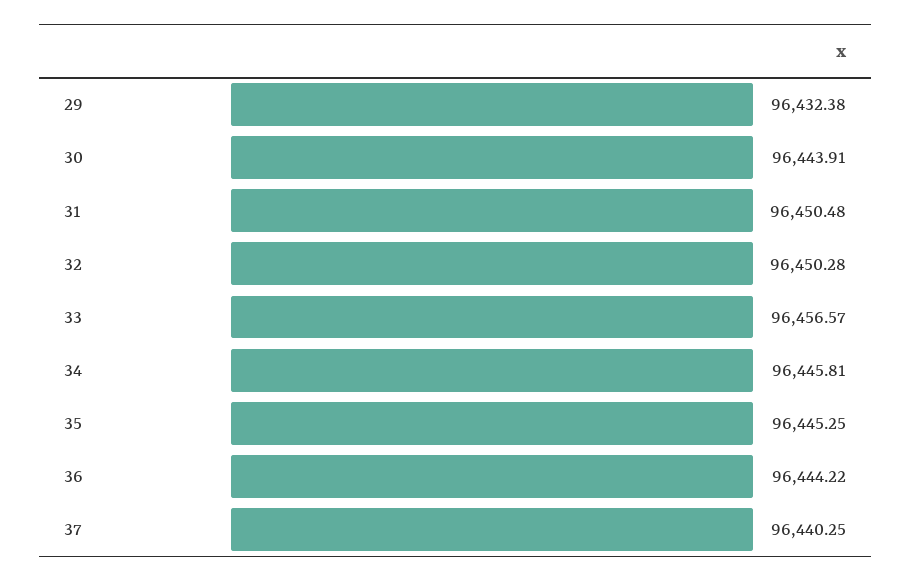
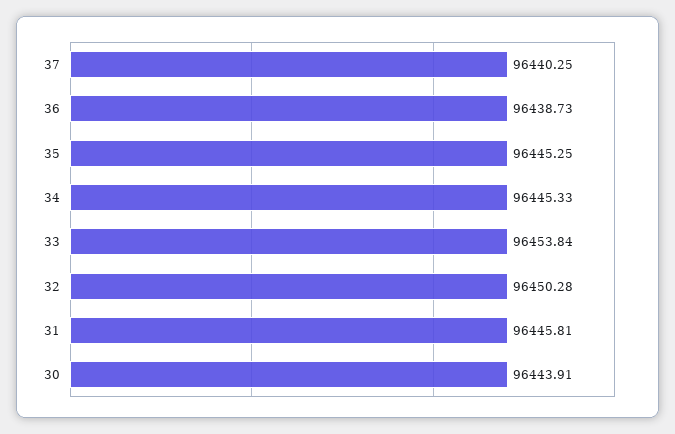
29: 96432.38 -> none
31: 96450.48 -> 96445.81
33: 96456.57 -> 96453.84
34: 96445.81 -> 96445.33
36: 96444.22 -> 96438.73

